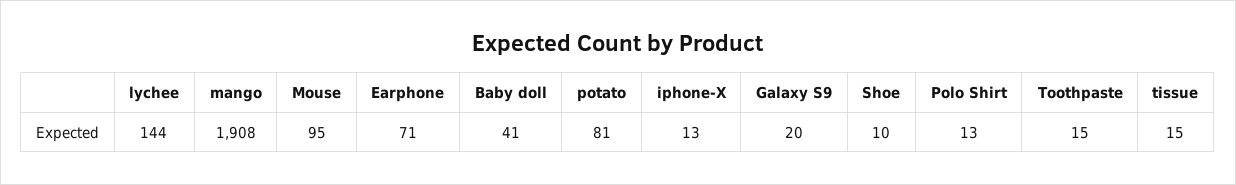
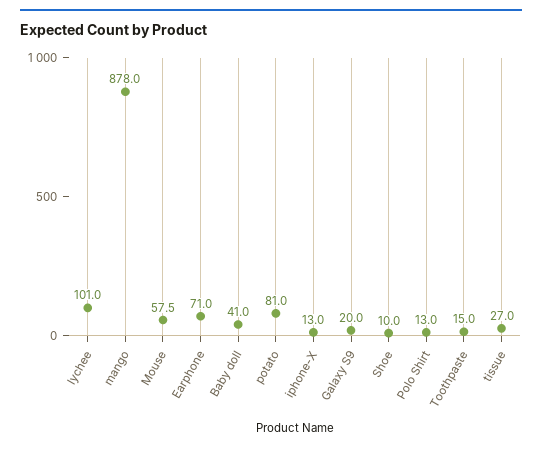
lychee: 144 -> 101
mango: 1908 -> 878
Mouse: 95 -> 57.5
tissue: 15 -> 27

